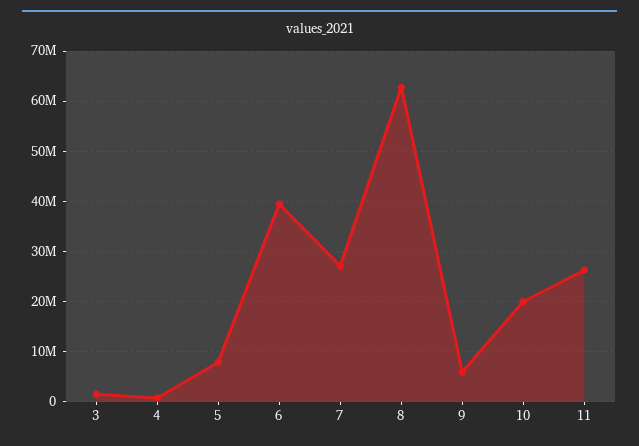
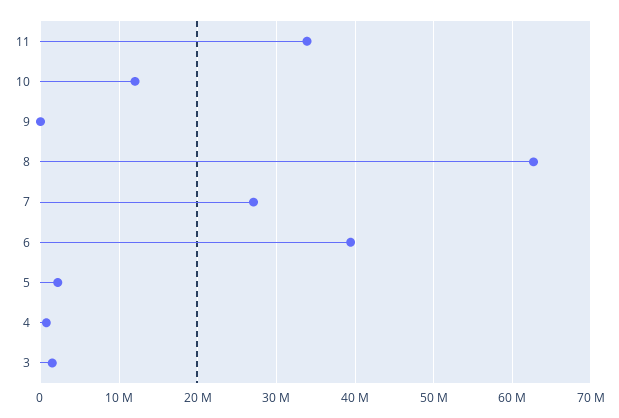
5: 8000000 -> 2000000
9: 6000000 -> 0
10: 20000000 -> 12000000
11: 26000000 -> 34000000

